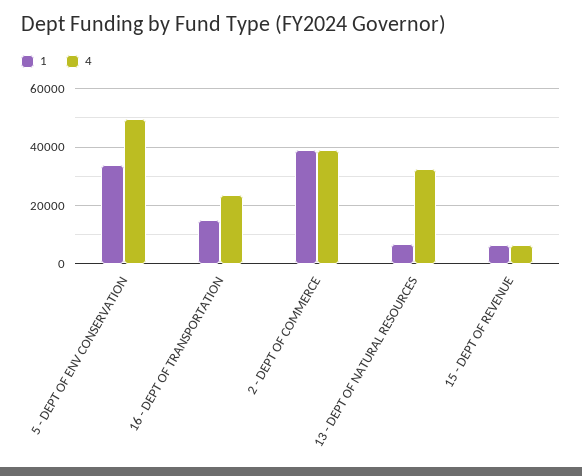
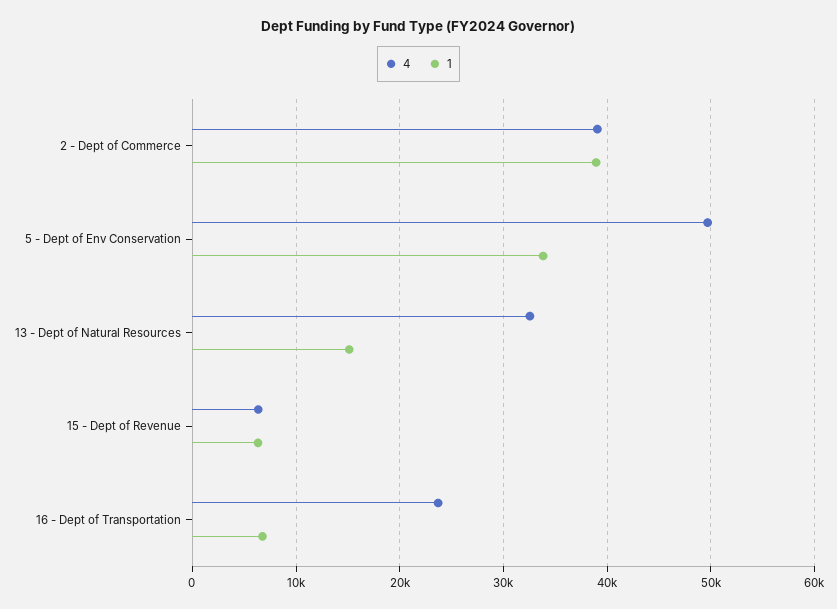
1, 16 - DEPT OF TRANSPORTATION: 15000 -> 7000
1, 13 - DEPT OF NATURAL RESOURCES: 7500 -> 15000

